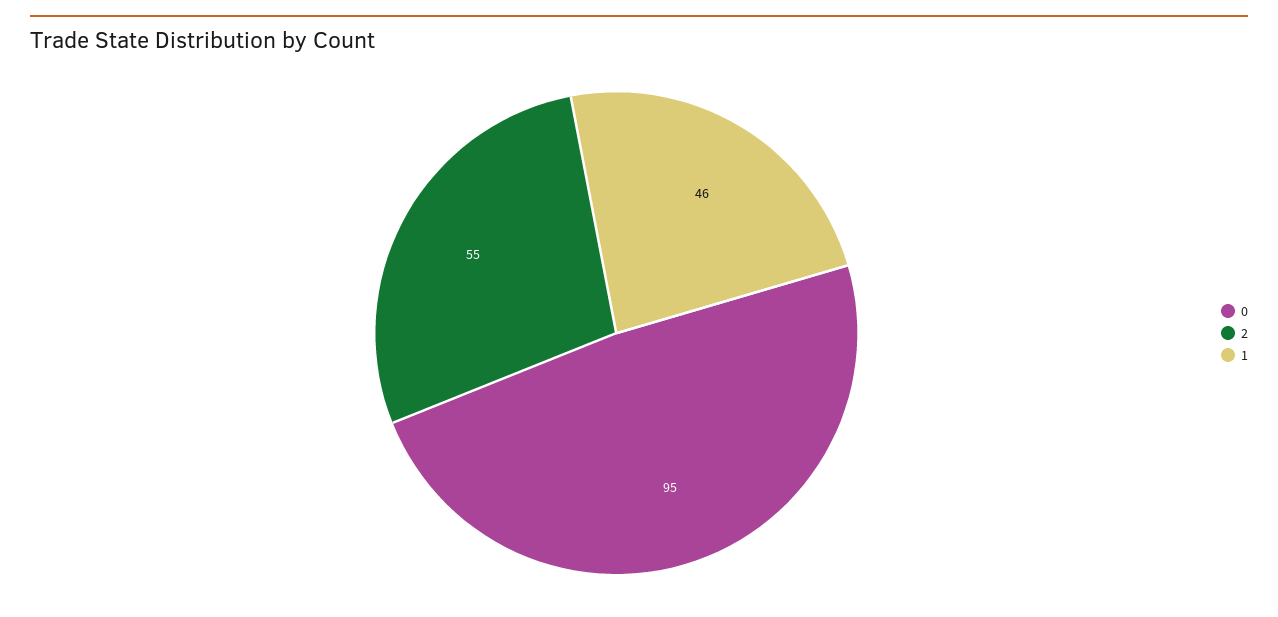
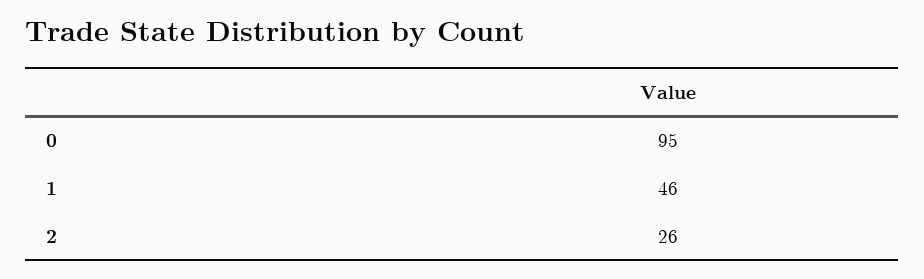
2: 55 -> 26

